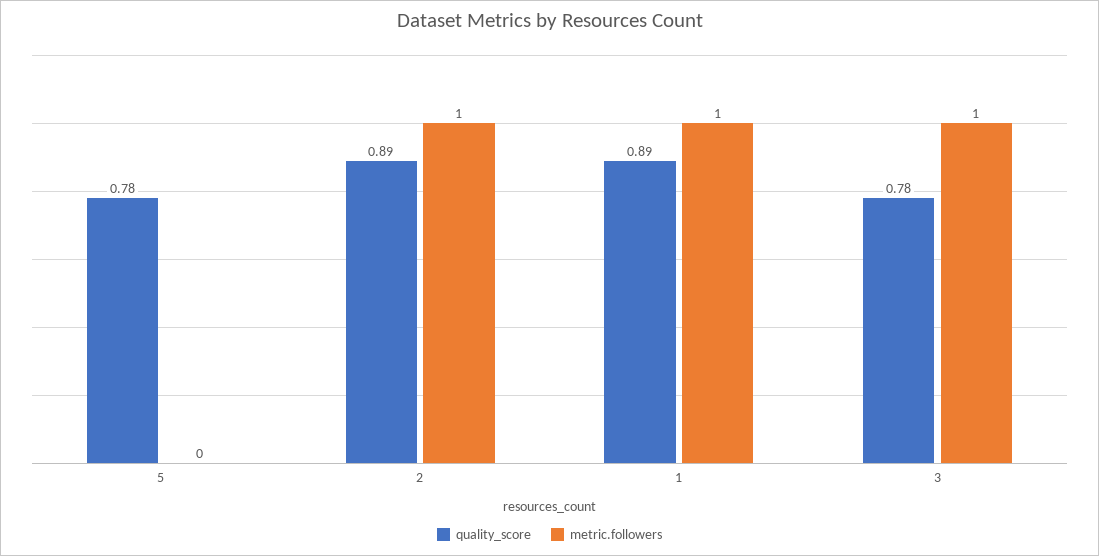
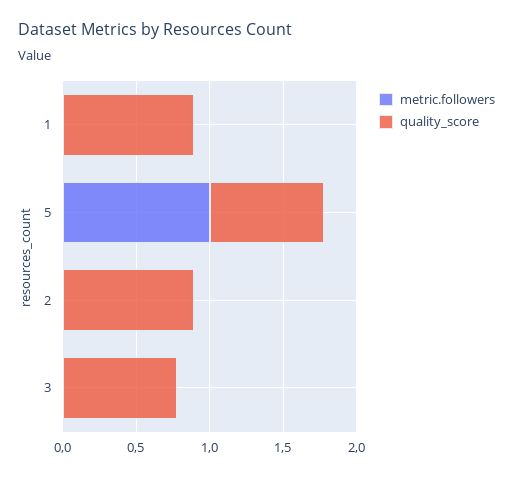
metric.followers, 5: 0 -> 1
metric.followers, 2: 1 -> 0
metric.followers, 1: 1 -> 0
metric.followers, 3: 1 -> 0

